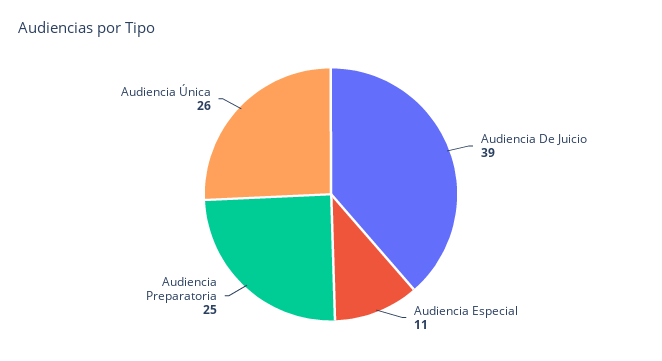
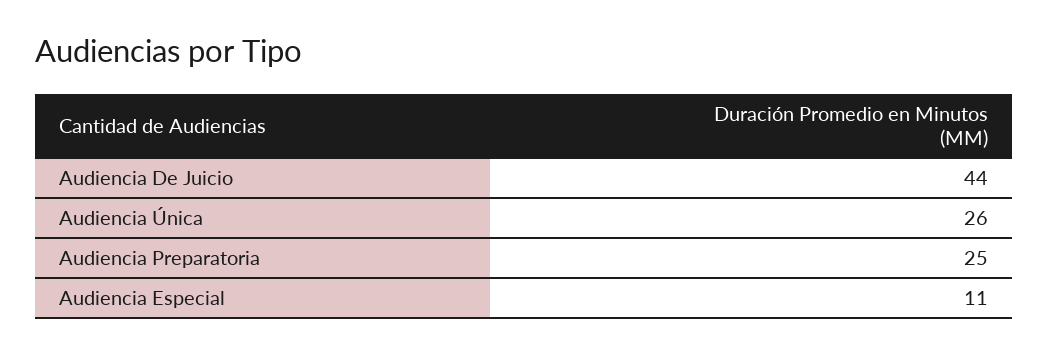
Audiencia De Juicio: 39 -> 44

